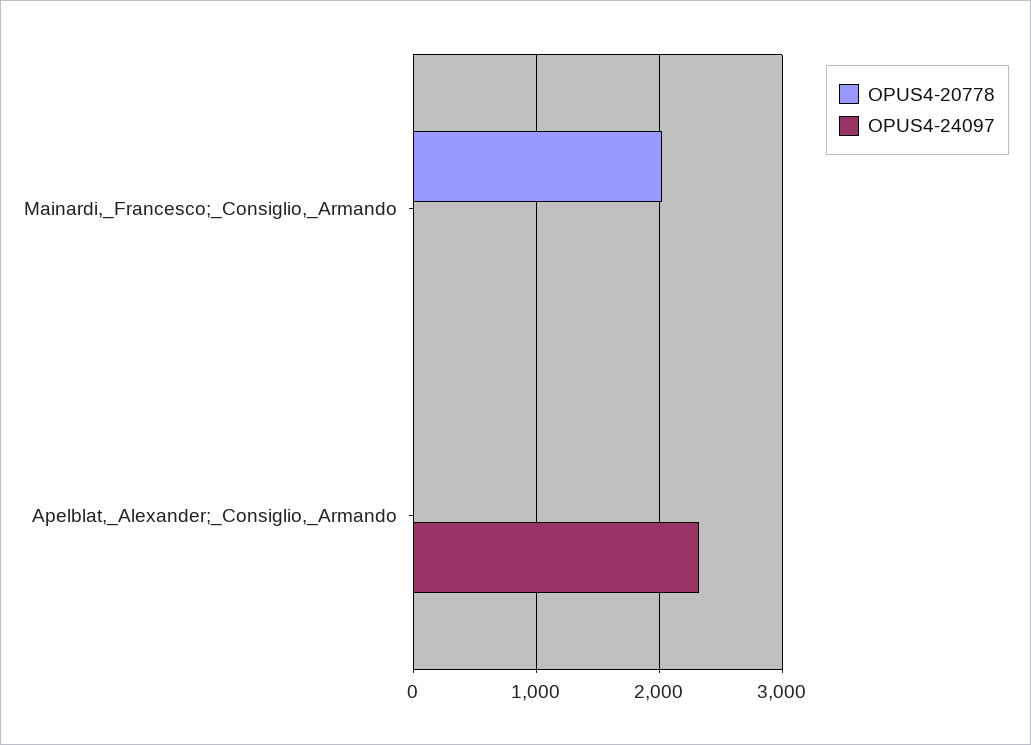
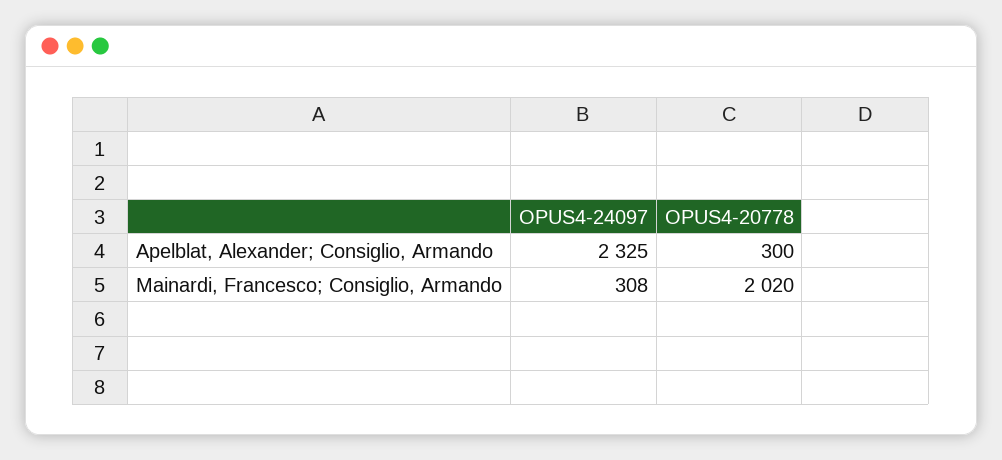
OPUS4-24097, Mainardi,_Francesco;_Consiglio,_Armando: 0 -> 308
OPUS4-20778, Apelblat,_Alexander;_Consiglio,_Armando: 0 -> 300

